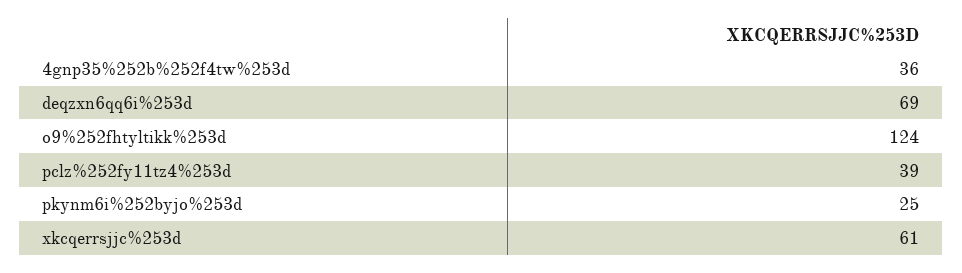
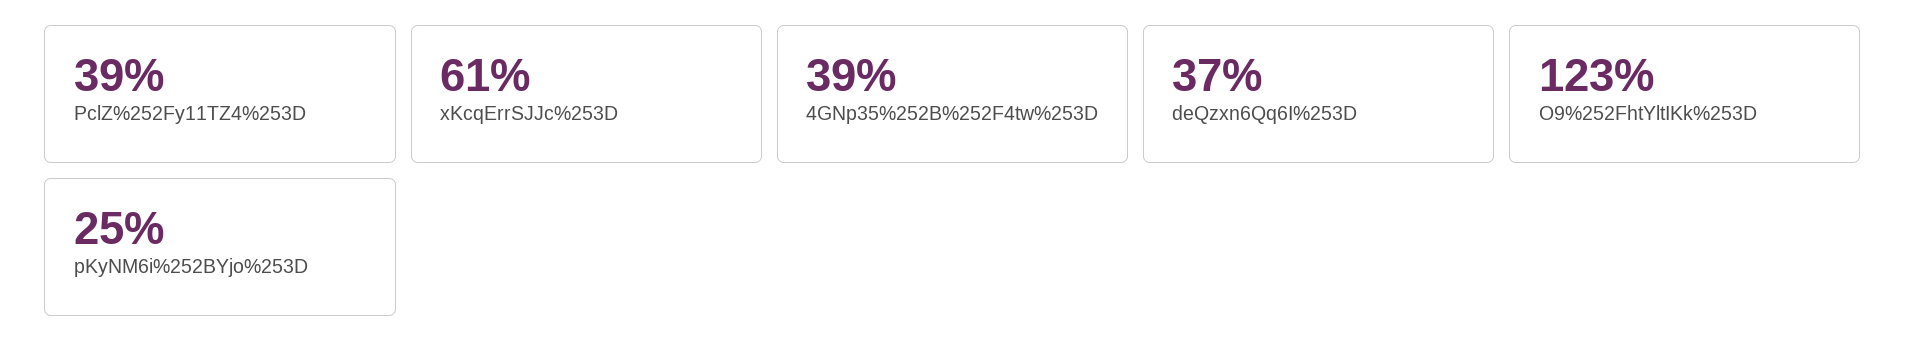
4gnp35%252b%252f4tw%253d: 36 -> 39
deqzxn6qq6i%253d: 69 -> 37
o9%252fhtyltikk%253d: 124 -> 123

